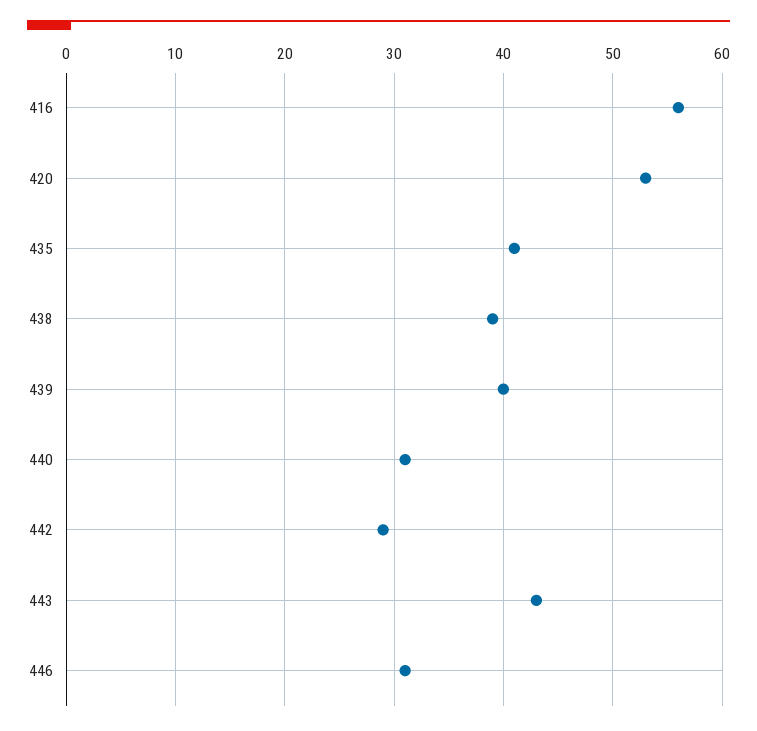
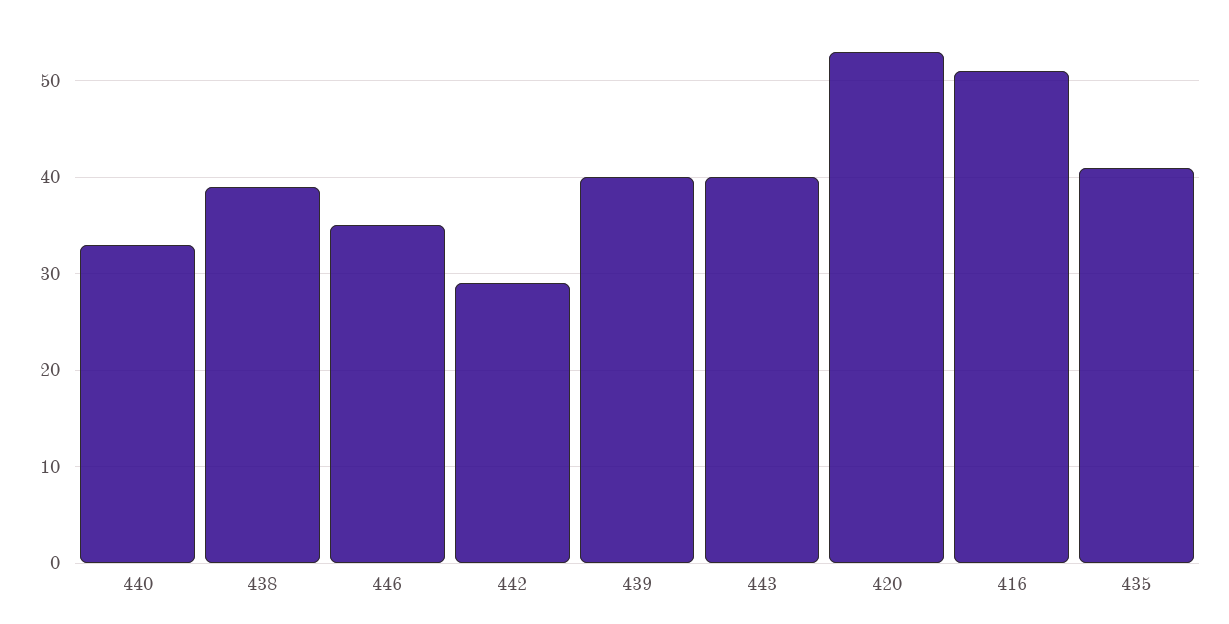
416: 56 -> 51
440: 31 -> 33
443: 43 -> 40
446: 31 -> 35

